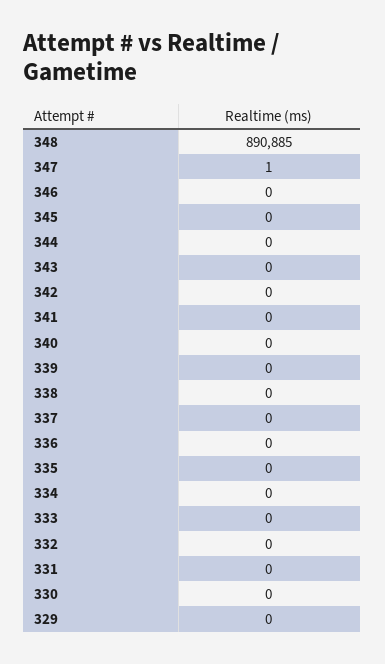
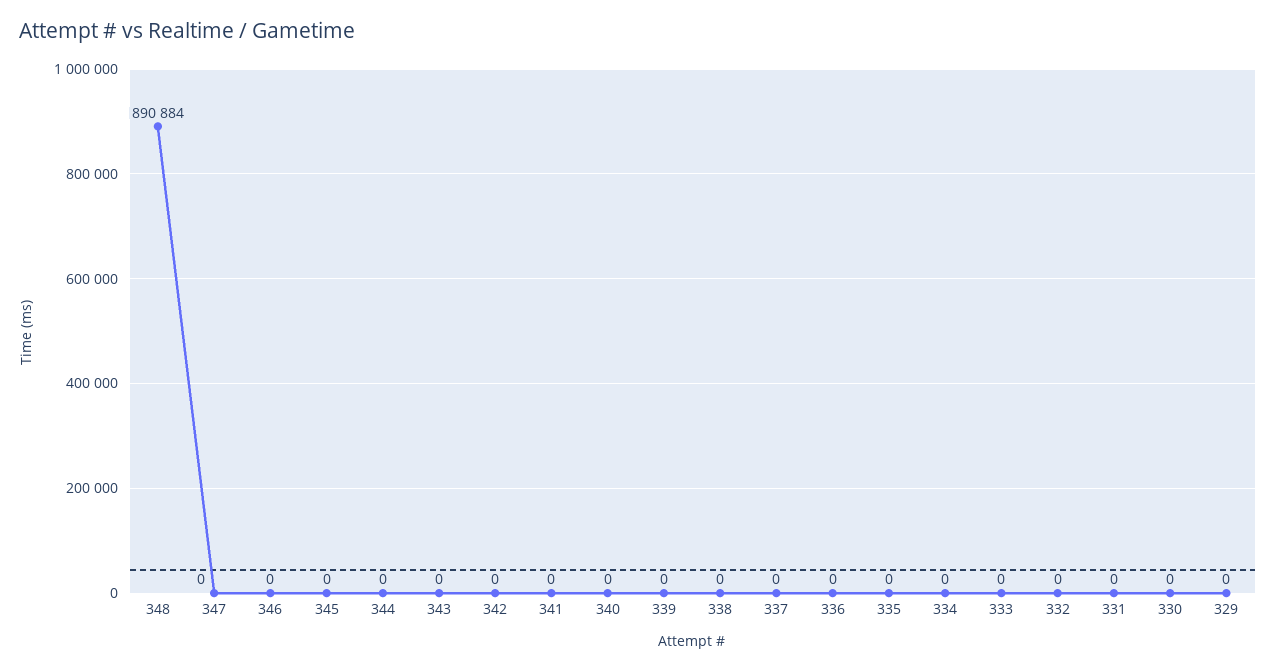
348: 890885 -> 890884
347: 1 -> 0

